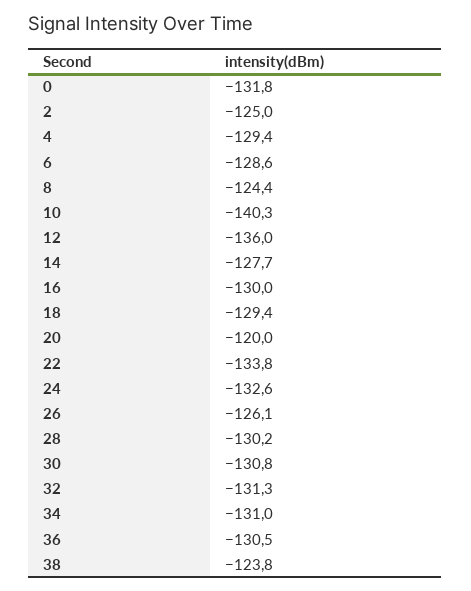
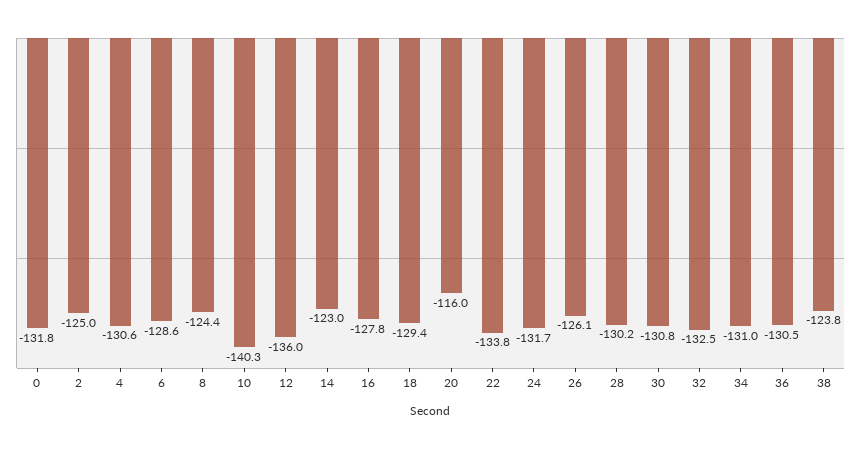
4: -129.4 -> -130.6
14: -127.7 -> -123
16: -130 -> -127.8
20: -120 -> -116
24: -132.6 -> -131.7
32: -131.3 -> -132.5

